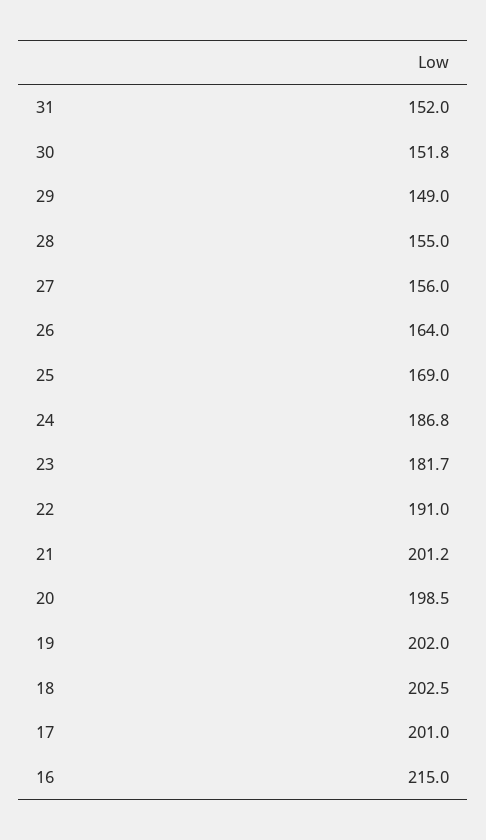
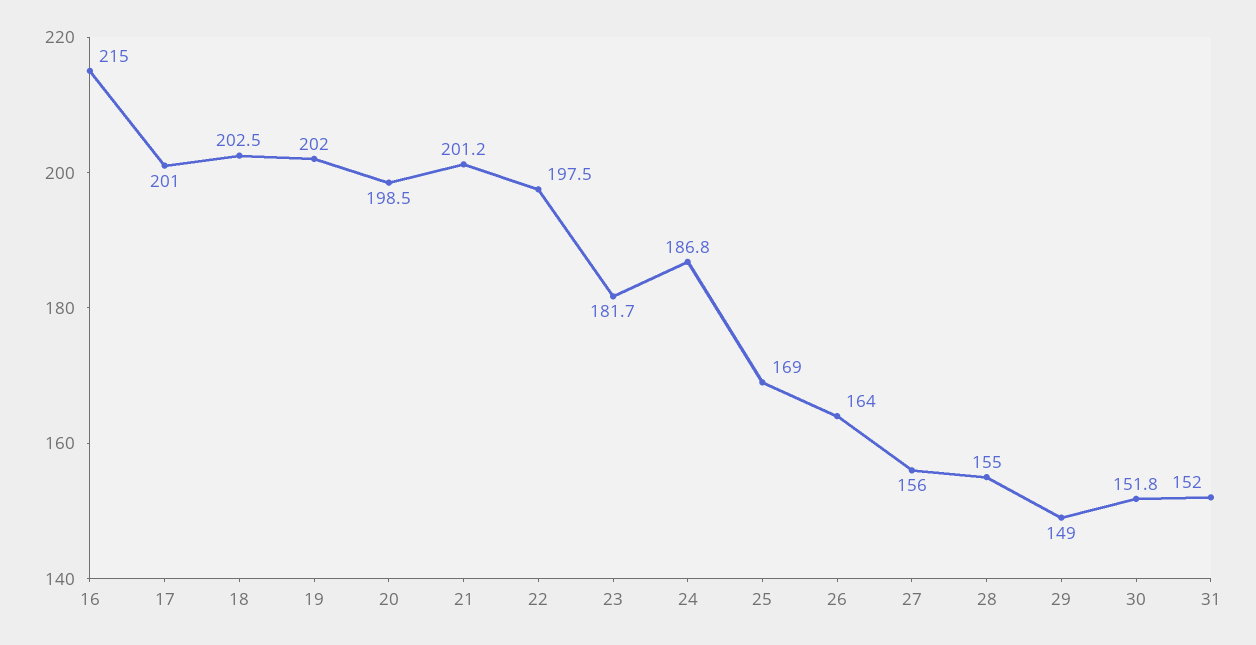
22: 191 -> 197.5

